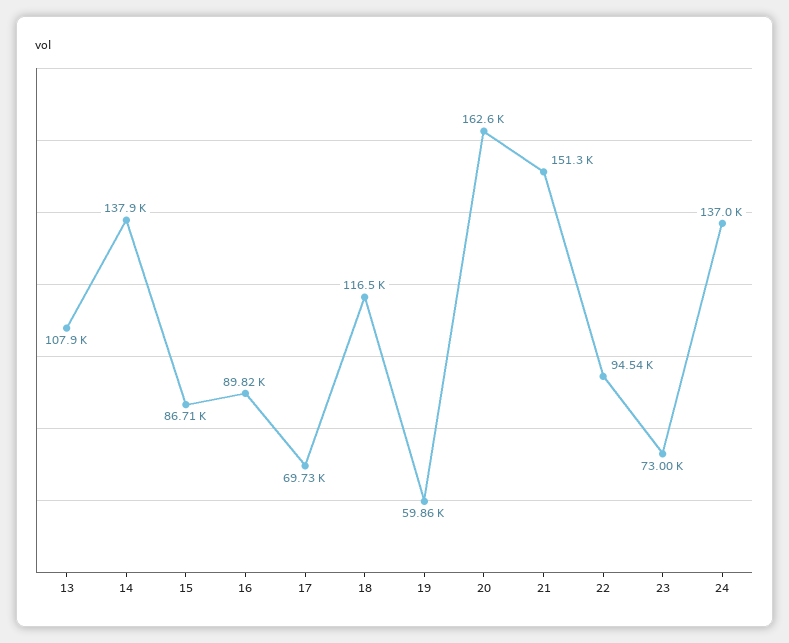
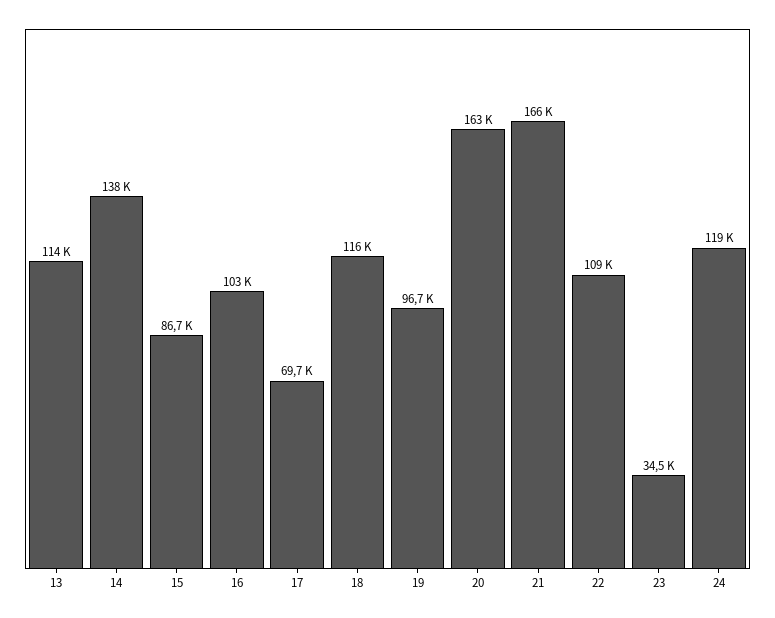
13: 107900 -> 114000
16: 89820 -> 103000
19: 59860 -> 96700
21: 151300 -> 166000
22: 94540 -> 109000
23: 73000 -> 34500
24: 137000 -> 119000

